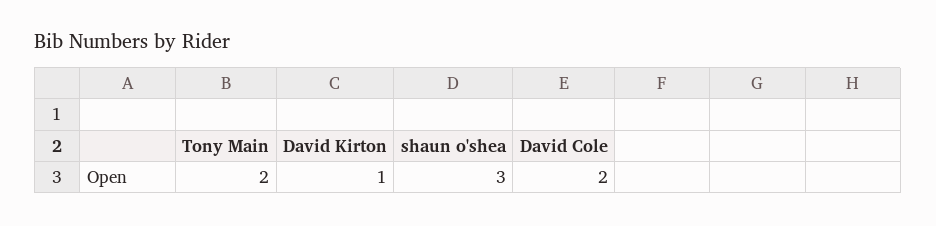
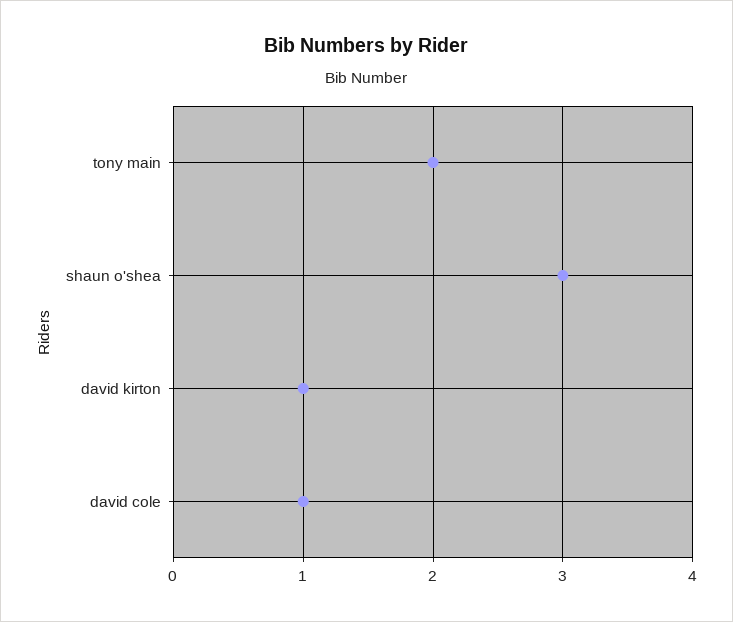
David Cole: 2 -> 1

